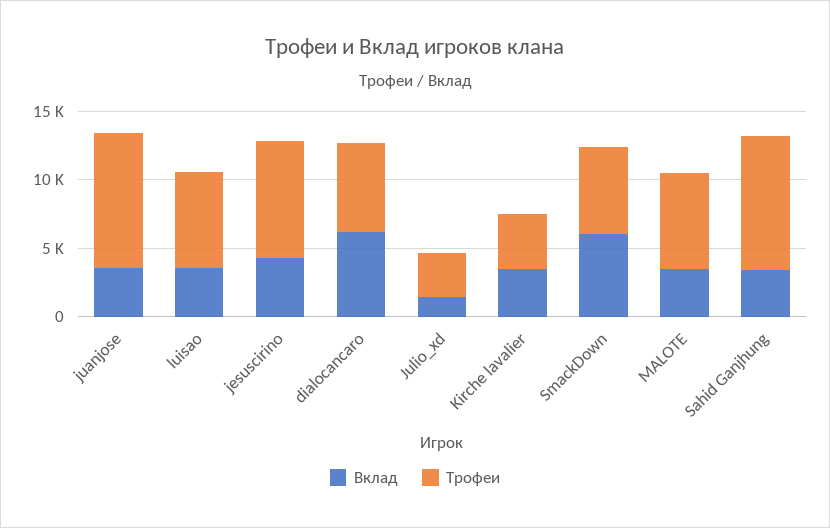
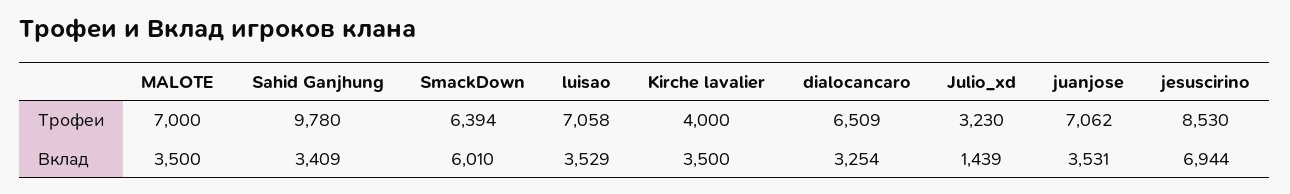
Трофеи, juanjose: 10000 -> 7062
Вклад, jesuscirino: 4000 -> 6944
Вклад, dialocancaro: 6000 -> 3254

